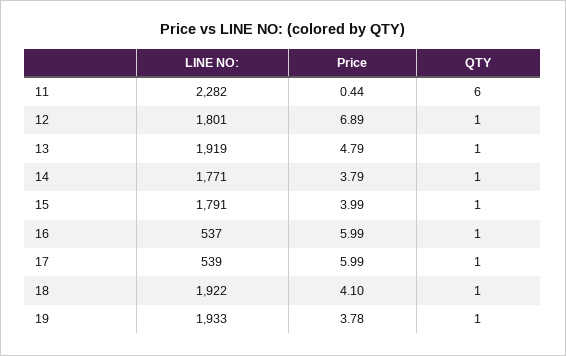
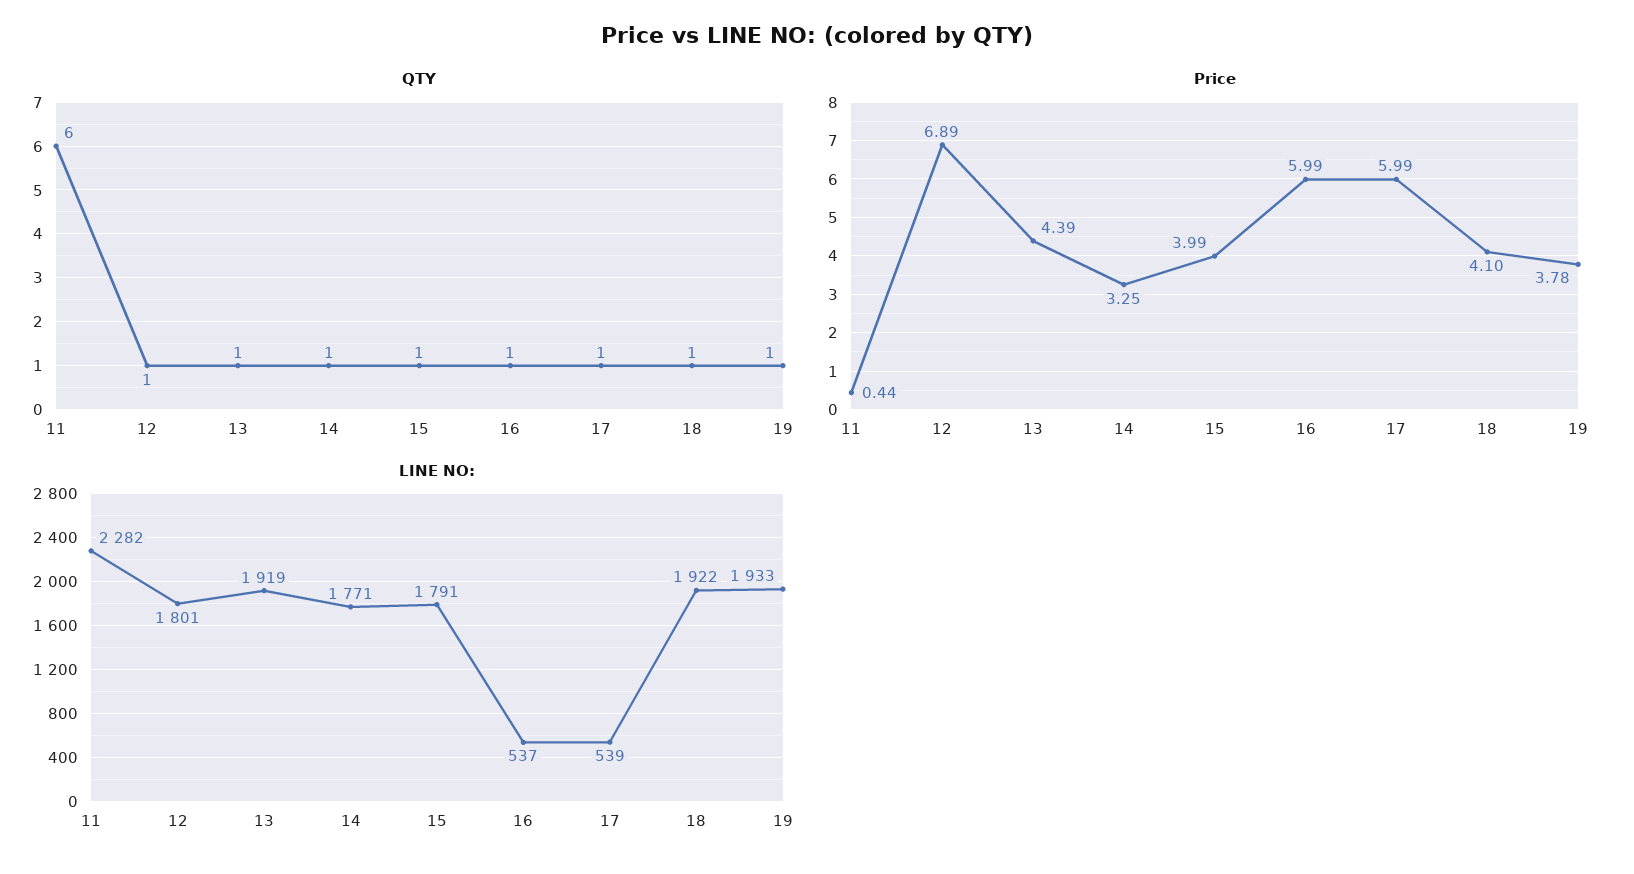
Price, 13: 4.79 -> 4.39
Price, 14: 3.79 -> 3.25

